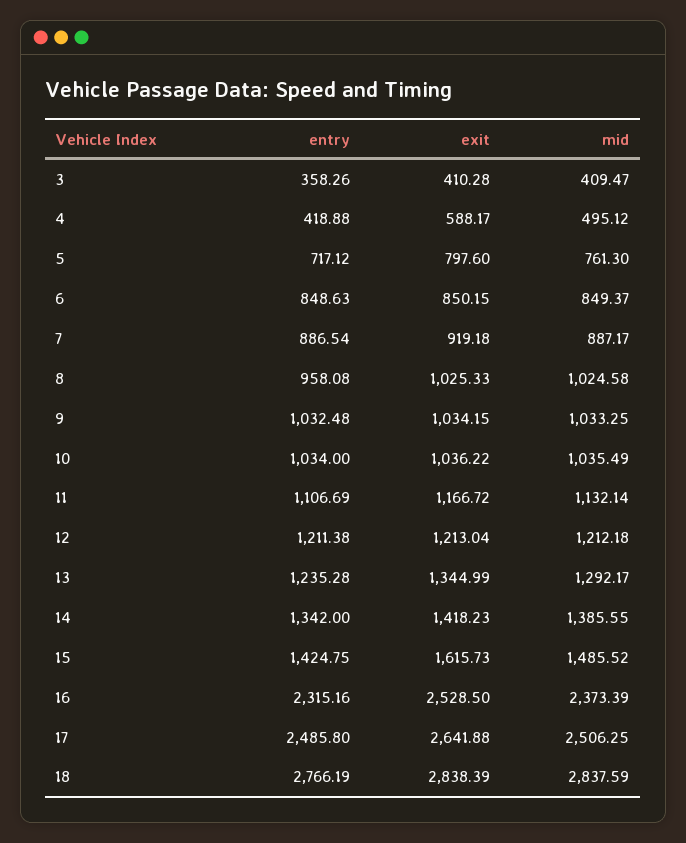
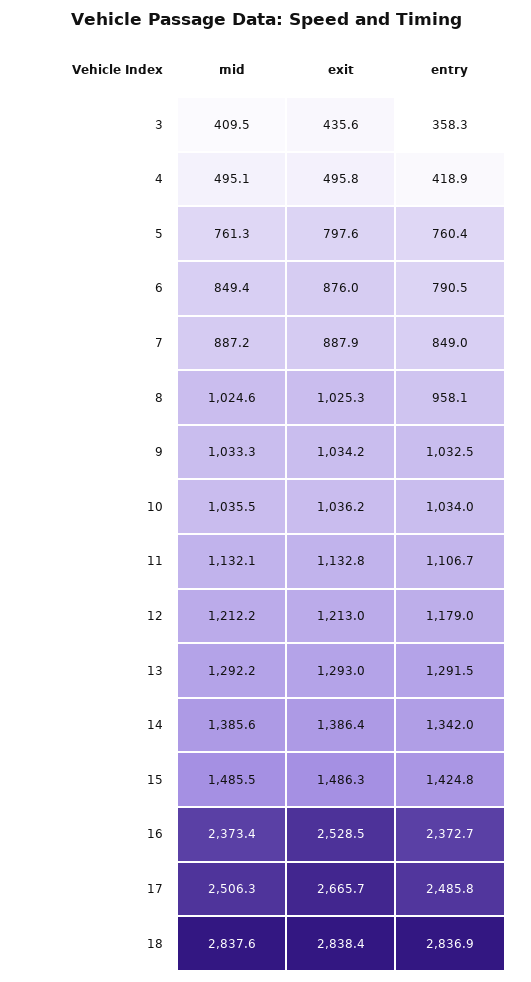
exit, 3: 410.28 -> 435.6
exit, 4: 588.17 -> 495.8
entry, 5: 717.12 -> 760.4
entry, 6: 848.63 -> 790.5
exit, 6: 850.15 -> 876
entry, 7: 886.54 -> 849
exit, 7: 919.18 -> 887.9
exit, 11: 1166.72 -> 1132.8
entry, 12: 1211.38 -> 1179
entry, 13: 1235.28 -> 1291.5
exit, 13: 1344.99 -> 1293
exit, 14: 1418.23 -> 1386.4
exit, 15: 1615.73 -> 1486.3
entry, 16: 2315.16 -> 2372.7
exit, 17: 2641.88 -> 2665.7
entry, 18: 2766.19 -> 2836.9

